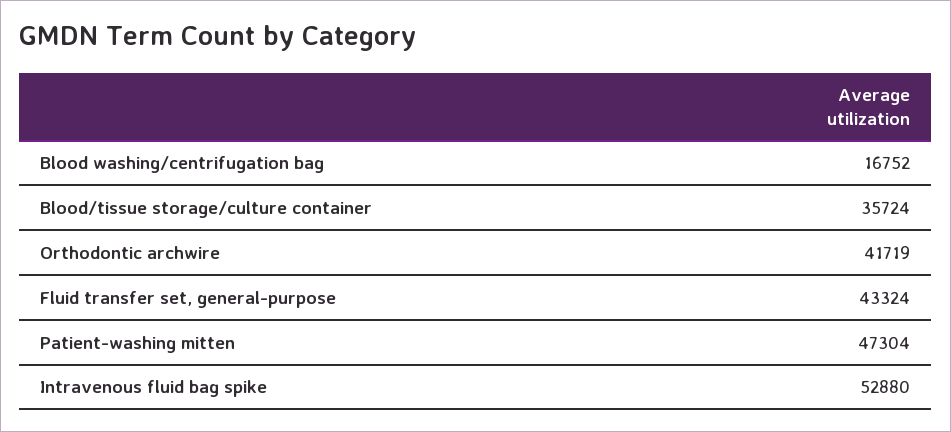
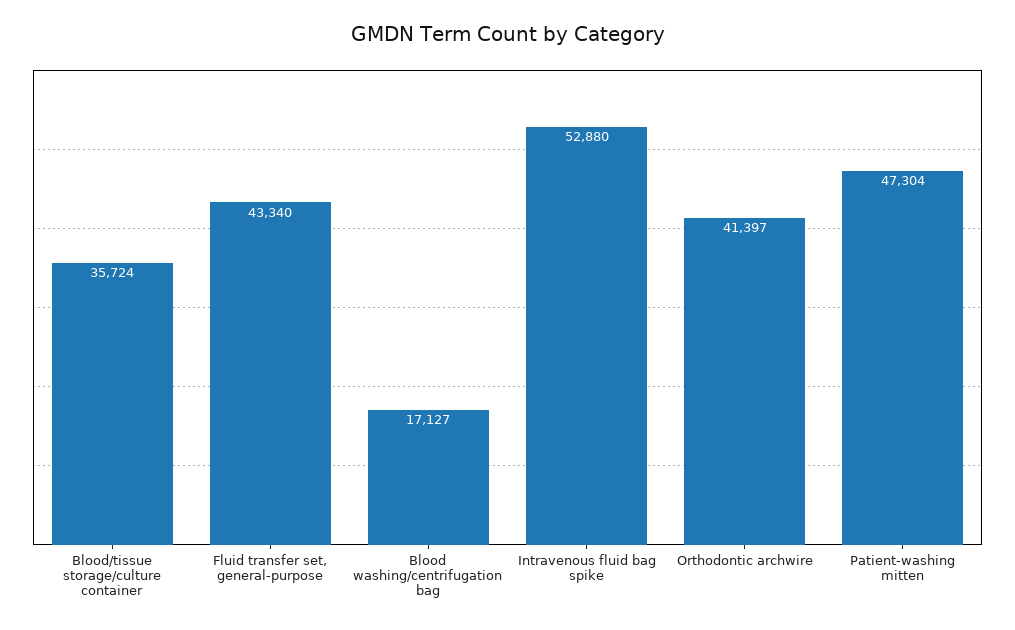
Blood washing/centrifugation bag: 16752 -> 17127
Orthodontic archwire: 41719 -> 41397
Fluid transfer set, general-purpose: 43324 -> 43340

